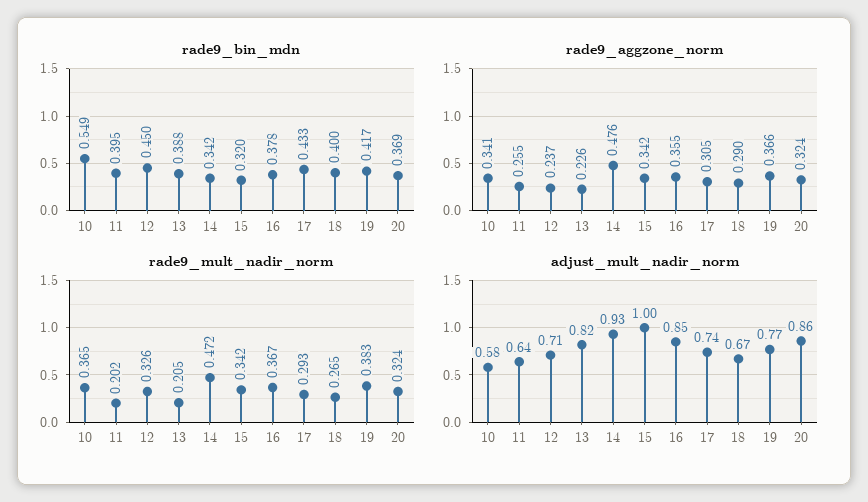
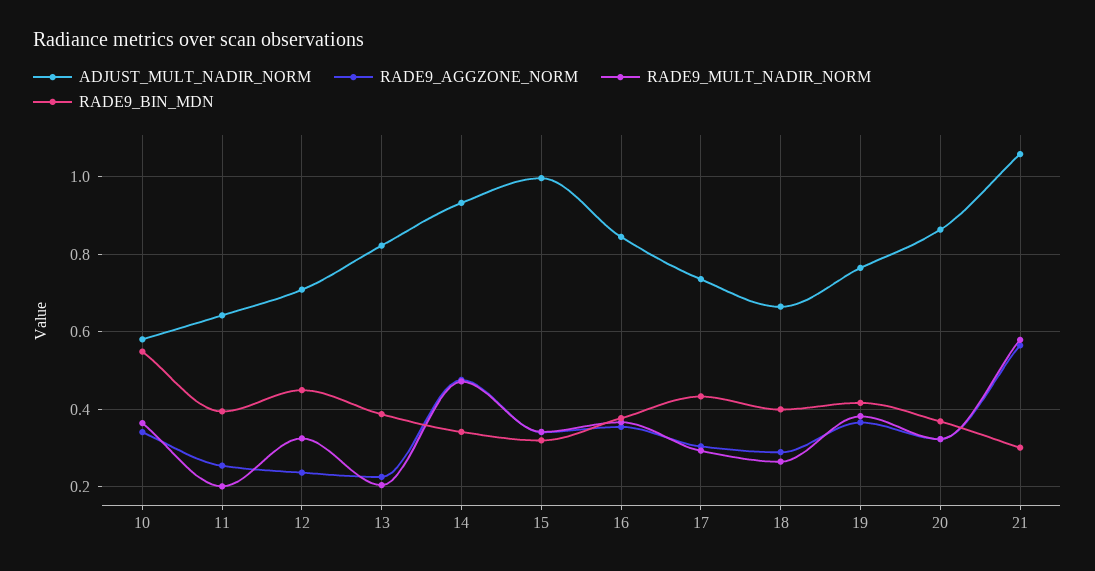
adjust_mult_nadir_norm, 21: none -> 1.06
rade9_aggzone_norm, 21: none -> 0.56
rade9_mult_nadir_norm, 21: none -> 0.58
rade9_bin_mdn, 21: none -> 0.3

